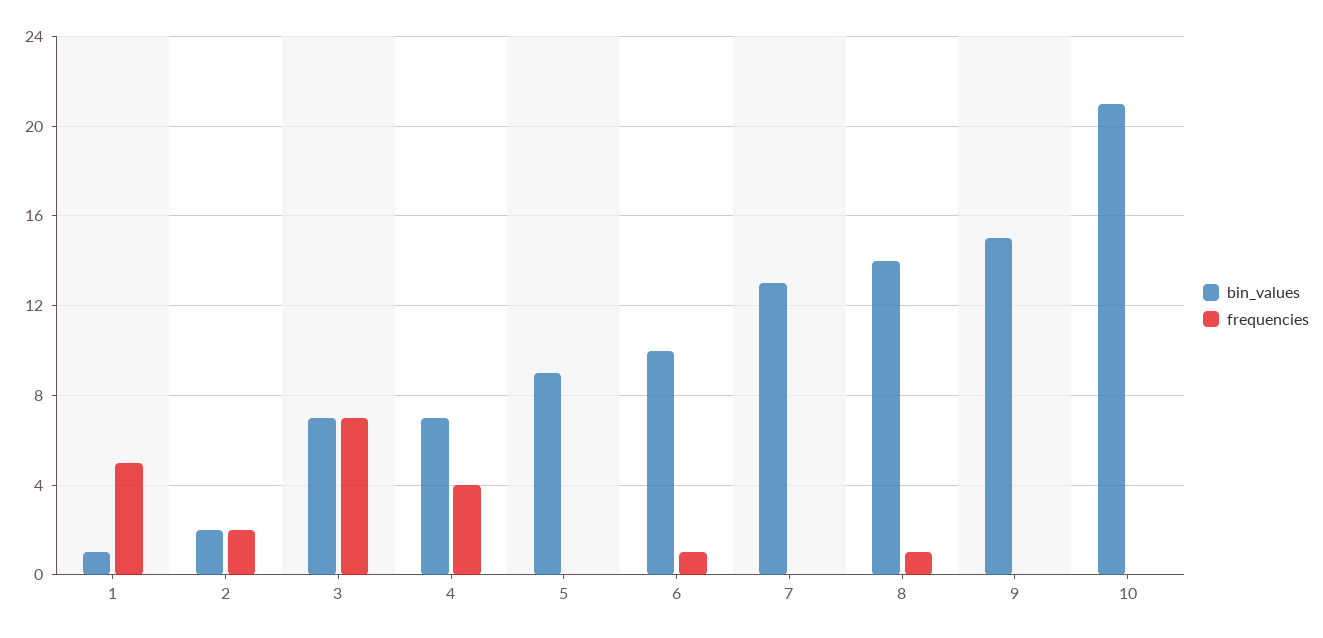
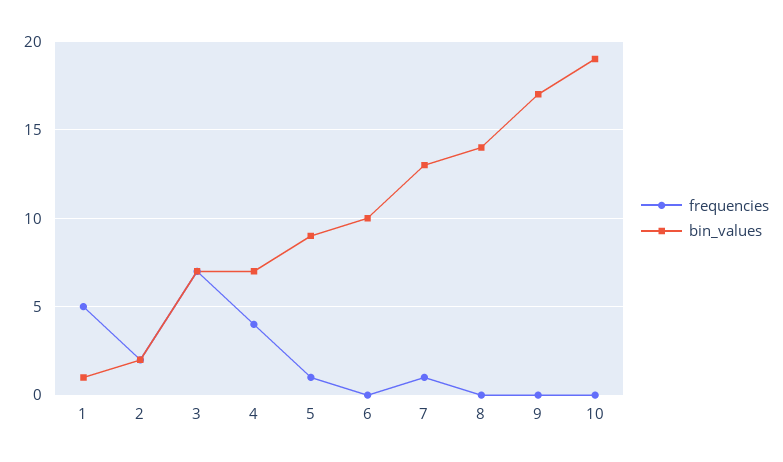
frequencies, 5: 0 -> 1
frequencies, 6: 1 -> 0
frequencies, 7: 0 -> 1
frequencies, 8: 1 -> 0
bin_values, 9: 15 -> 17
bin_values, 10: 21 -> 19

